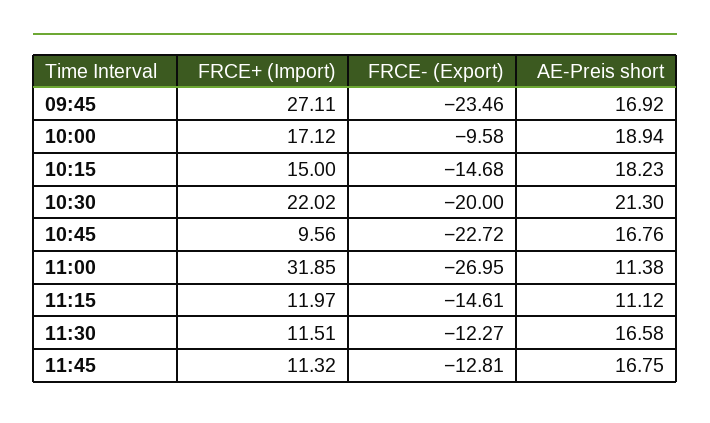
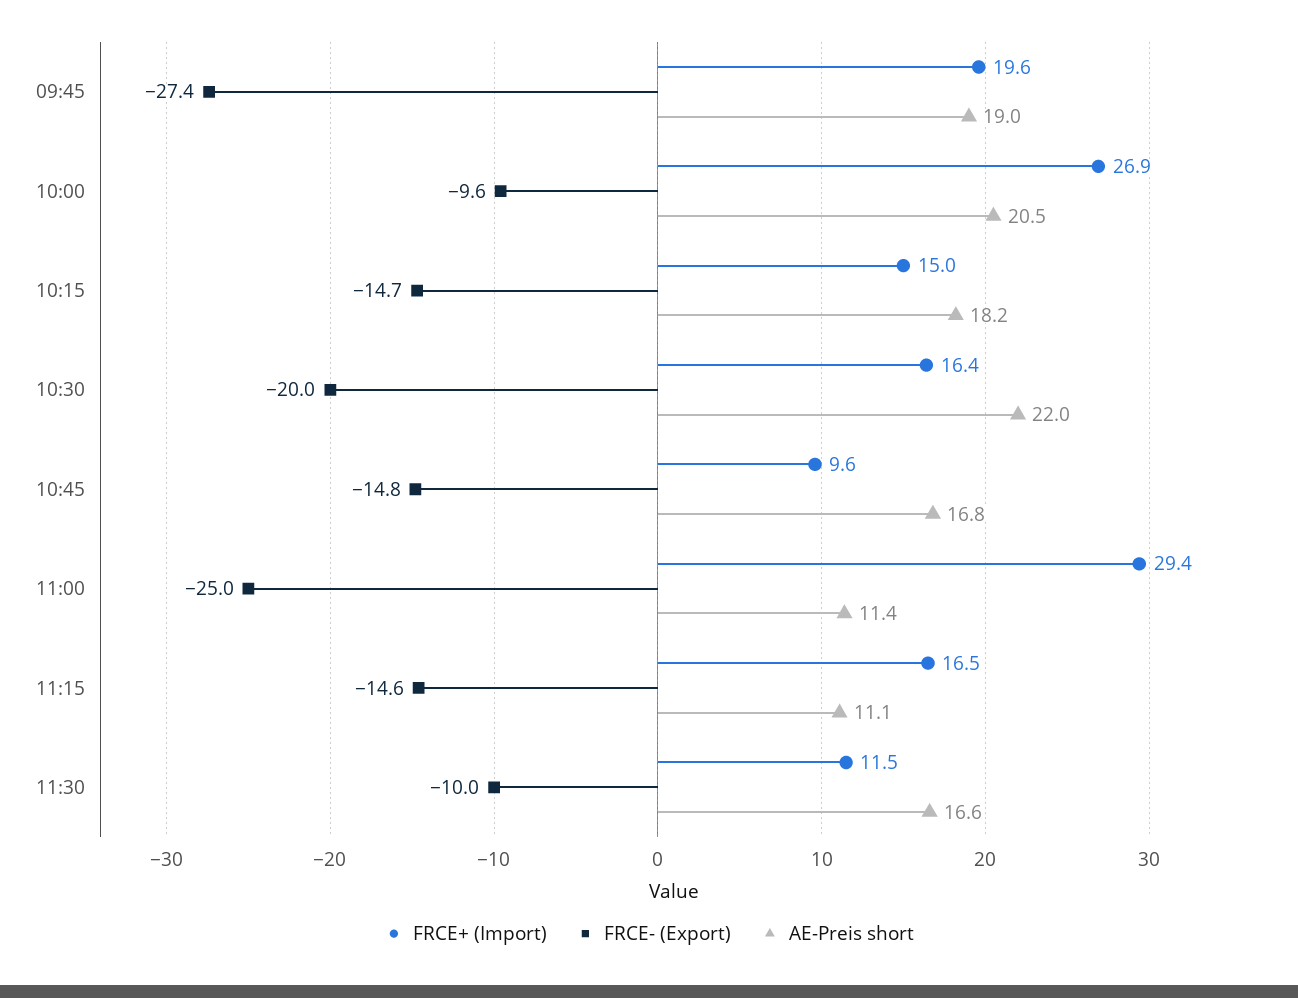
FRCE+ (Import), 09:45: 27.11 -> 19.6
FRCE- (Export), 09:45: -23.46 -> -27.4
AE-Preis short, 09:45: 16.92 -> 19
FRCE+ (Import), 10:00: 17.12 -> 26.9
AE-Preis short, 10:00: 18.94 -> 20.5
FRCE+ (Import), 10:30: 22.02 -> 16.4
AE-Preis short, 10:30: 21.3 -> 22
FRCE- (Export), 10:45: -22.72 -> -14.8
FRCE+ (Import), 11:00: 31.85 -> 29.4
FRCE- (Export), 11:00: -26.95 -> -25
FRCE+ (Import), 11:15: 11.97 -> 16.5
FRCE- (Export), 11:30: -12.27 -> -10
FRCE+ (Import), 11:45: 11.32 -> none
FRCE- (Export), 11:45: -12.81 -> none
AE-Preis short, 11:45: 16.75 -> none

